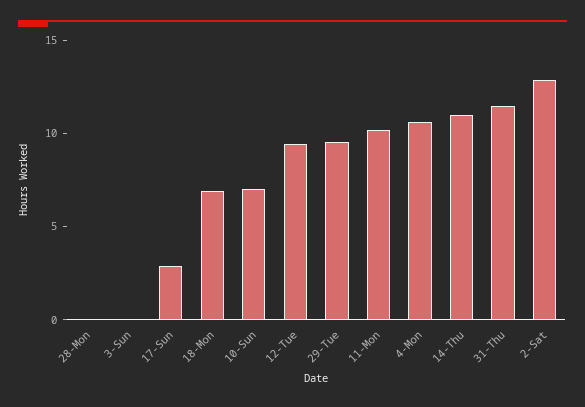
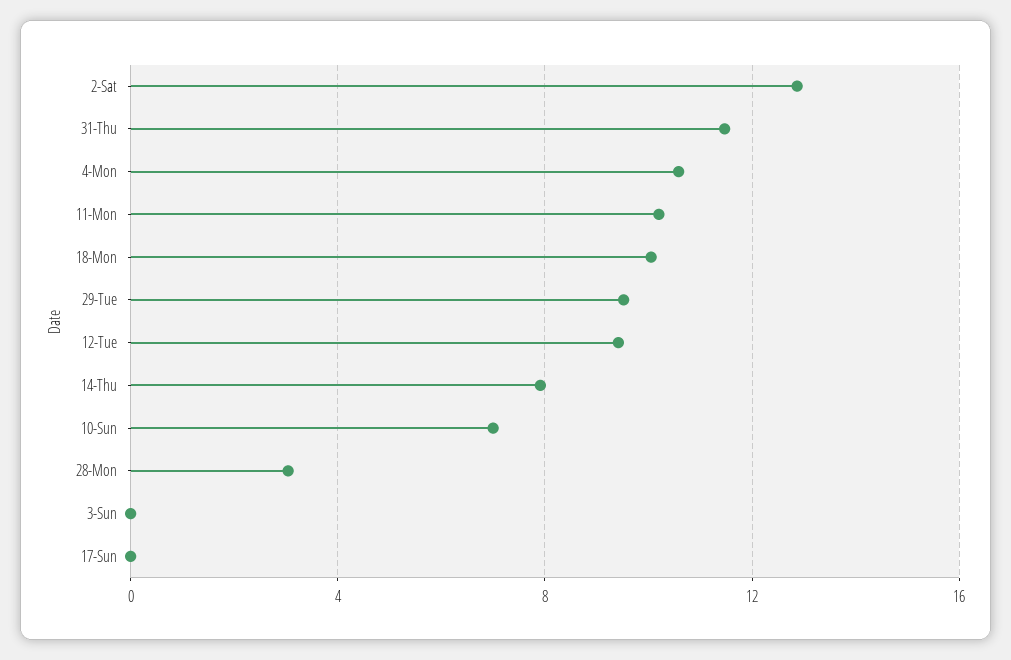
28-Mon: 0 -> 3
17-Sun: 3 -> 0
18-Mon: 7 -> 10
14-Thu: 11 -> 8

